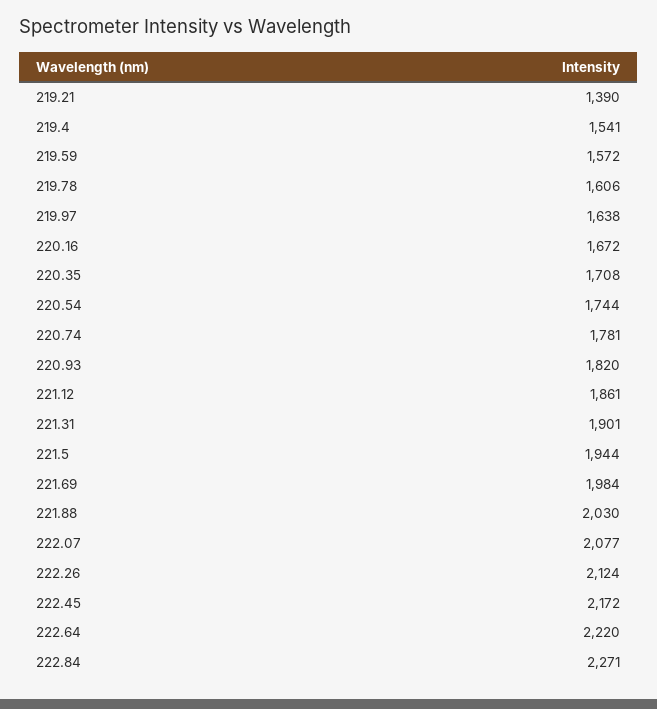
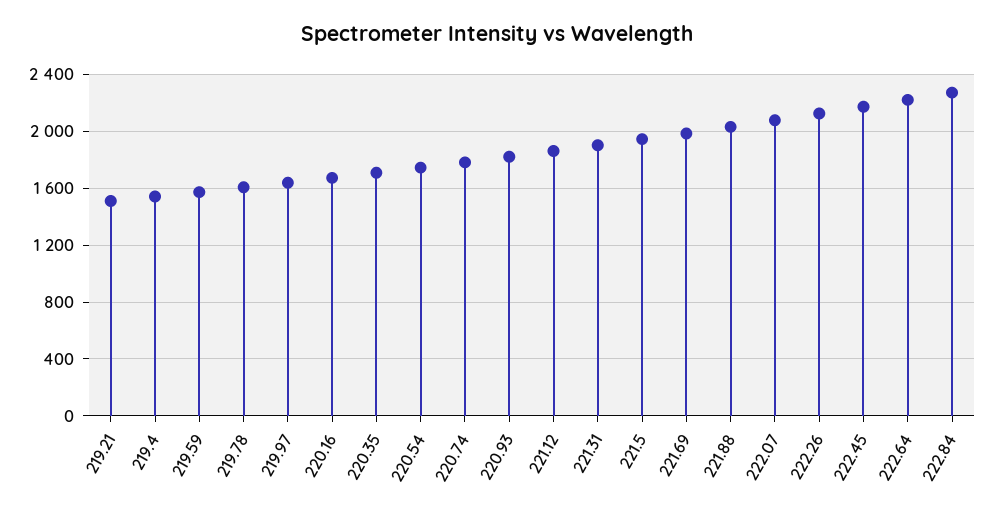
219.21: 1390 -> 1500

